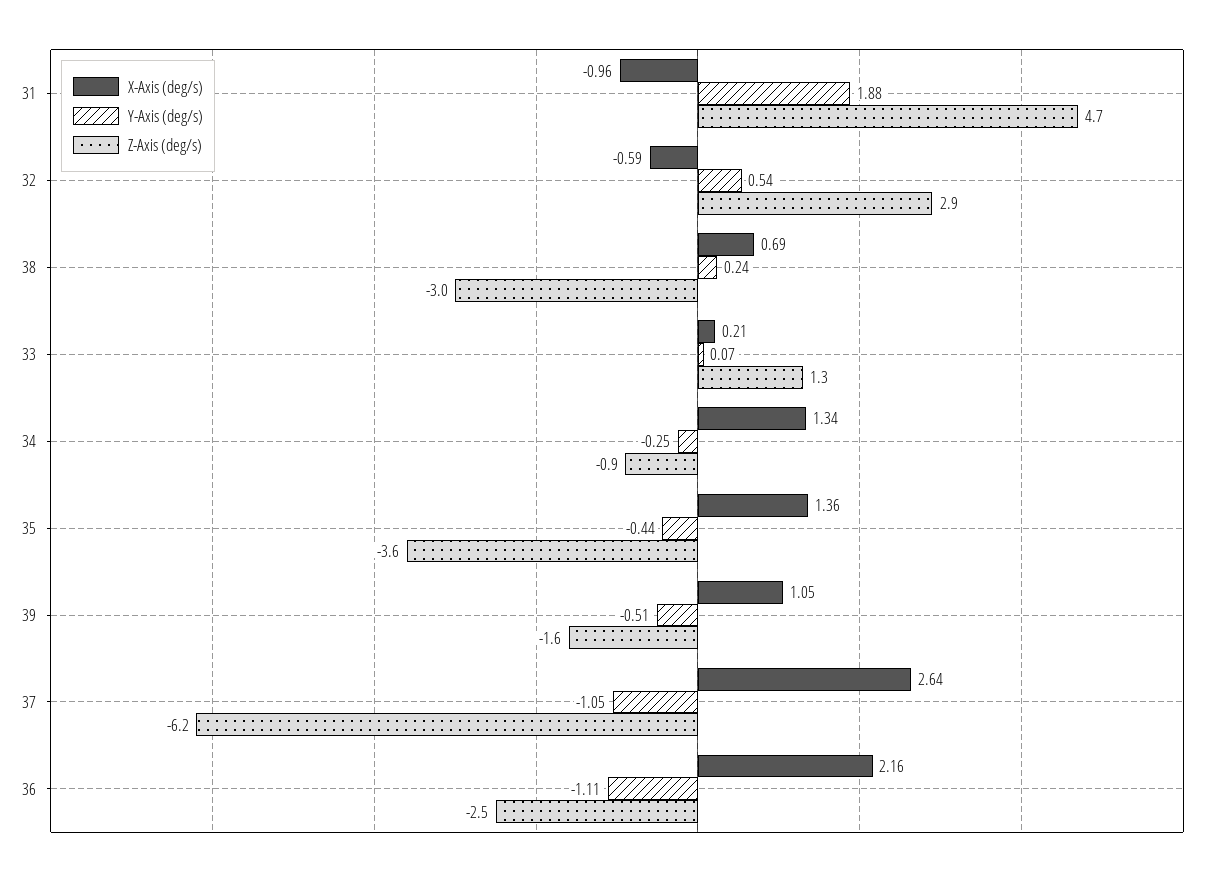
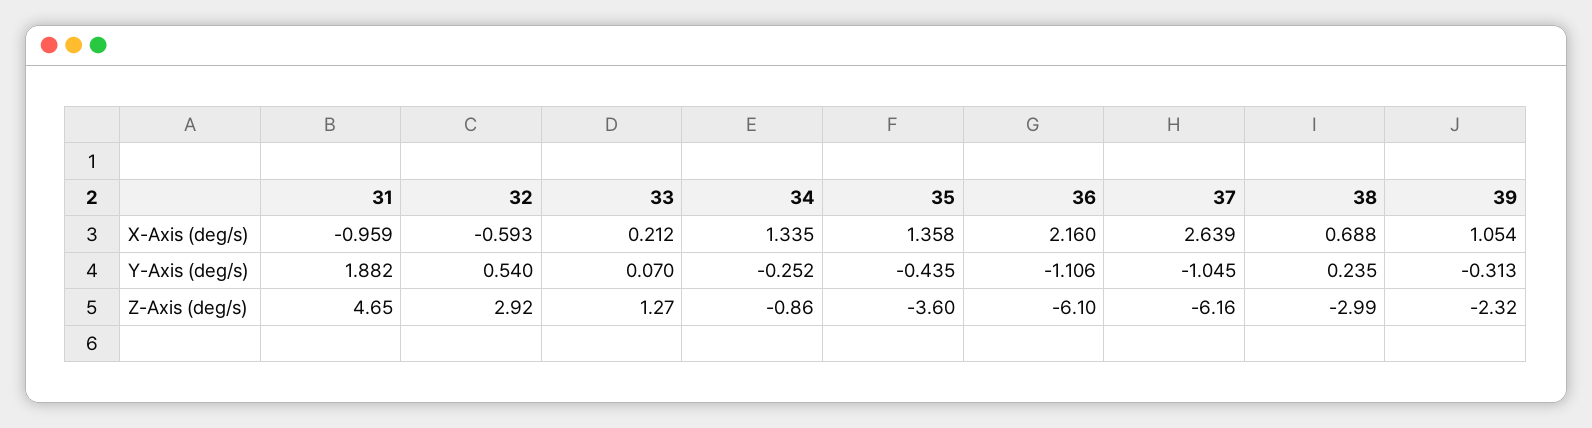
Y-Axis (deg/s), 39: -0.51 -> -0.313
Z-Axis (deg/s), 39: -1.6 -> -2.32
Z-Axis (deg/s), 36: -2.5 -> -6.1

